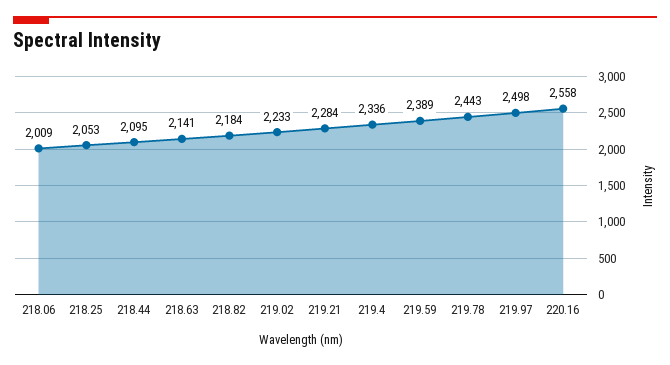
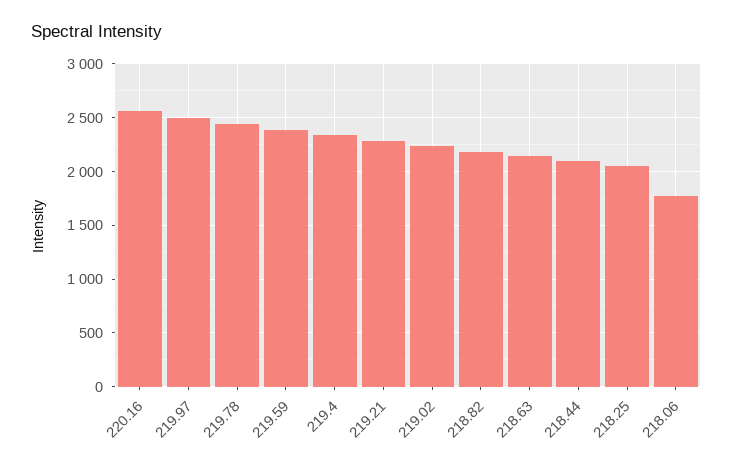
218.06: 2009 -> 1800

